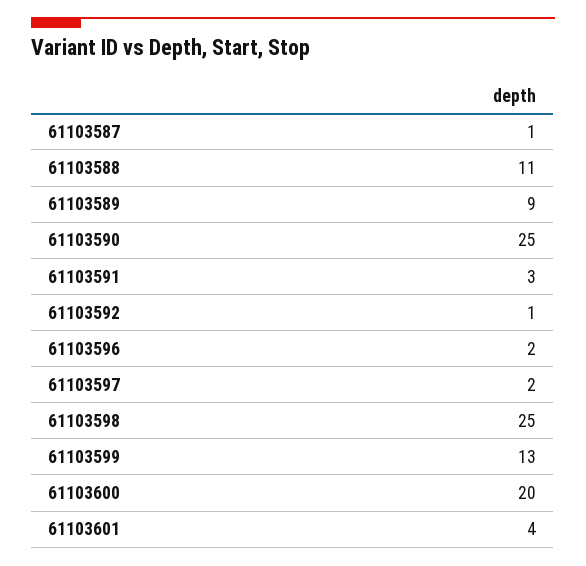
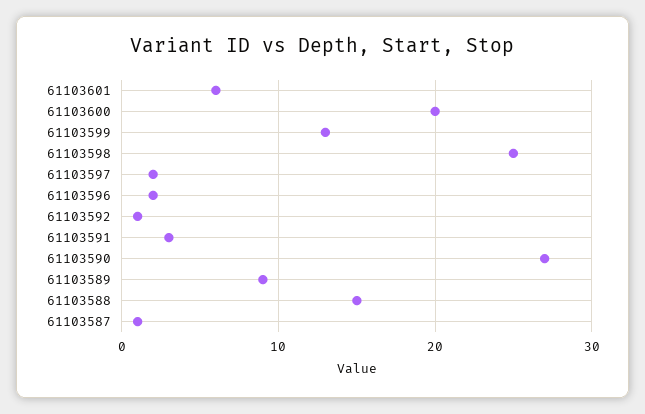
61103588: 11 -> 15
61103590: 25 -> 27
61103601: 4 -> 6

